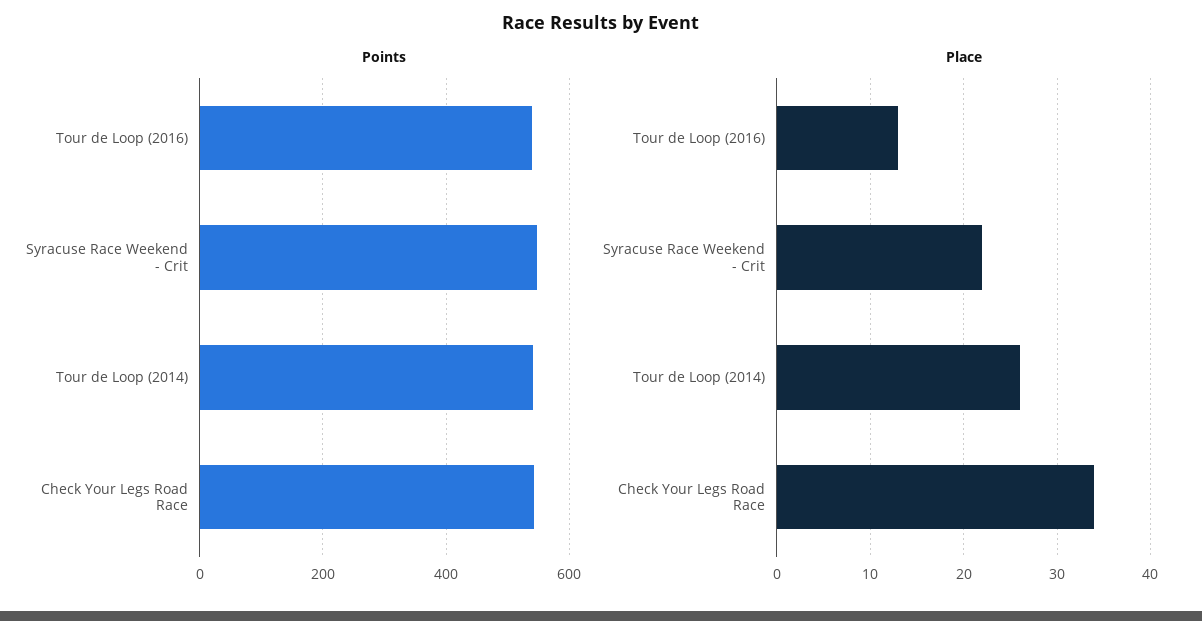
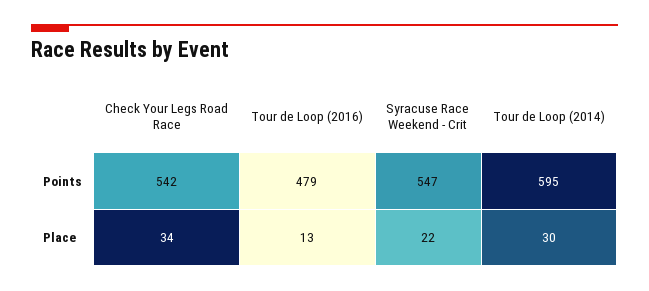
Points, Tour de Loop (2016): 540 -> 479
Points, Tour de Loop (2014): 540 -> 595
Place, Tour de Loop (2014): 26 -> 30

